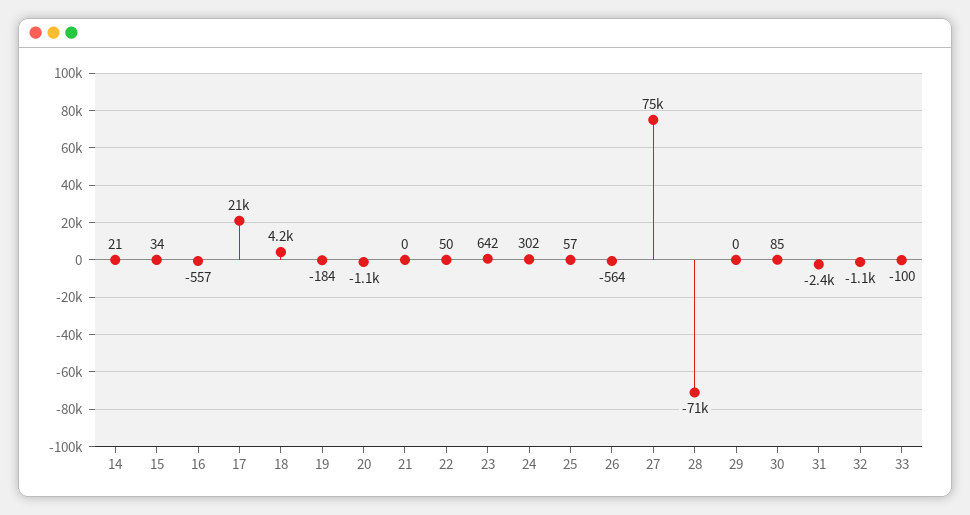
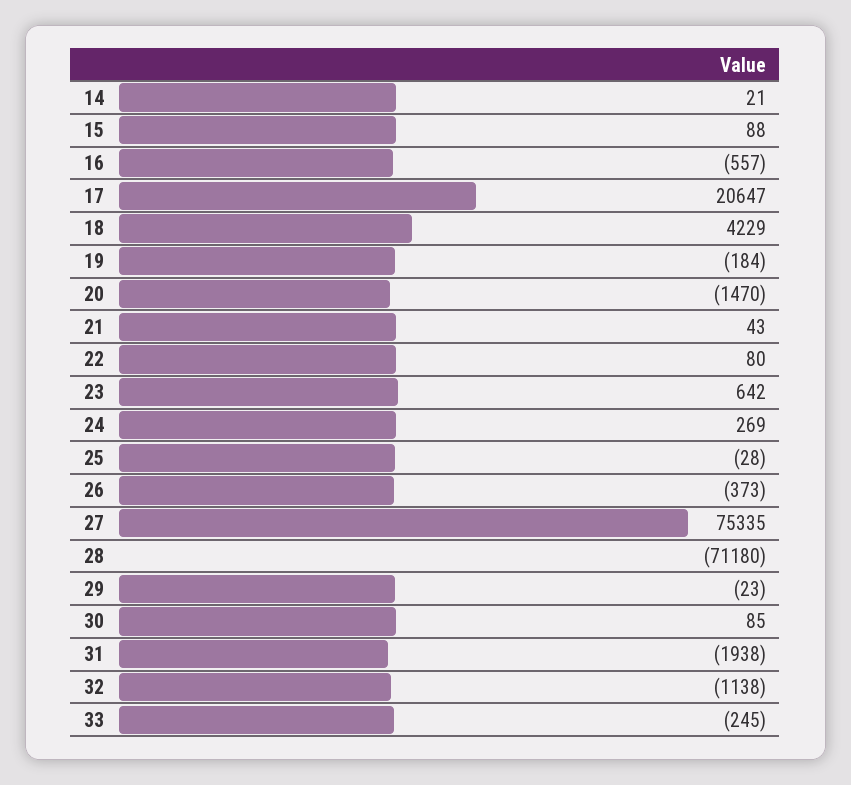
15: 34 -> 88
20: -1100 -> -1470
21: 0 -> 43
22: 50 -> 80
24: 302 -> 269
25: 57 -> -28
26: -564 -> -373
29: 0 -> -23
31: -2400 -> -1938
33: -100 -> -245

